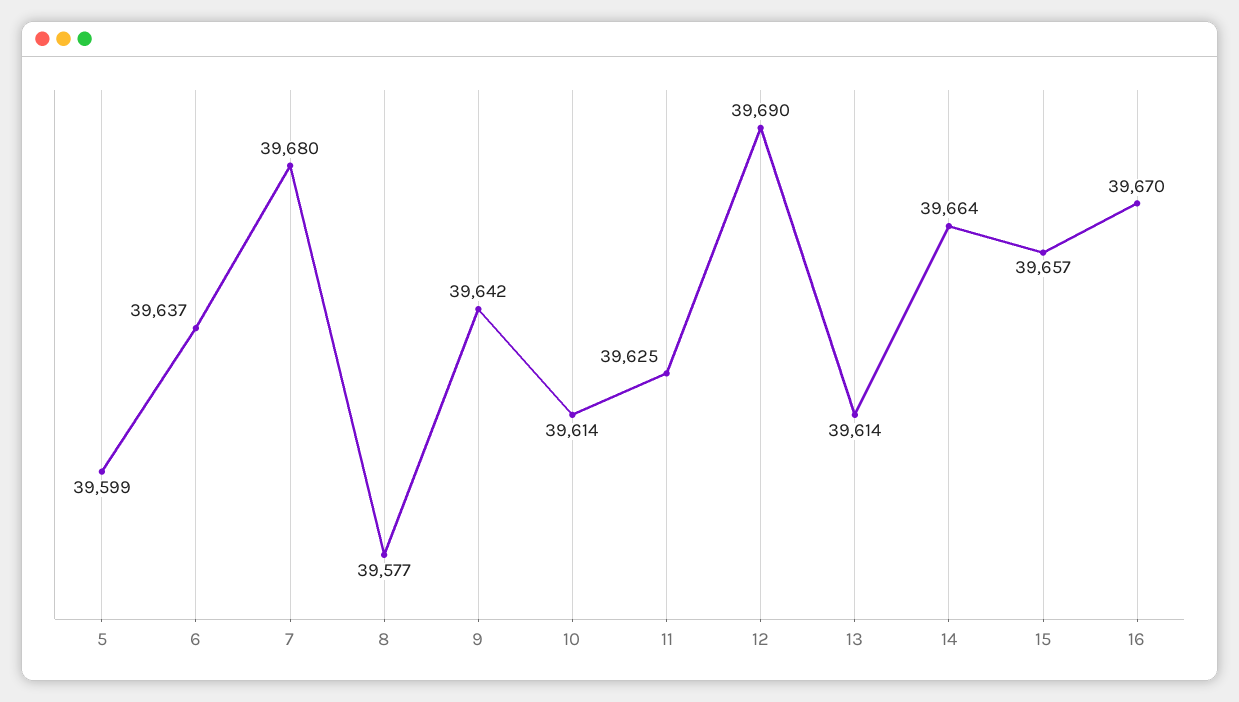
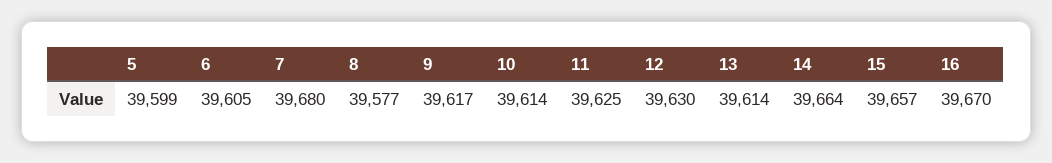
6: 39637 -> 39605
9: 39642 -> 39617
12: 39690 -> 39630

